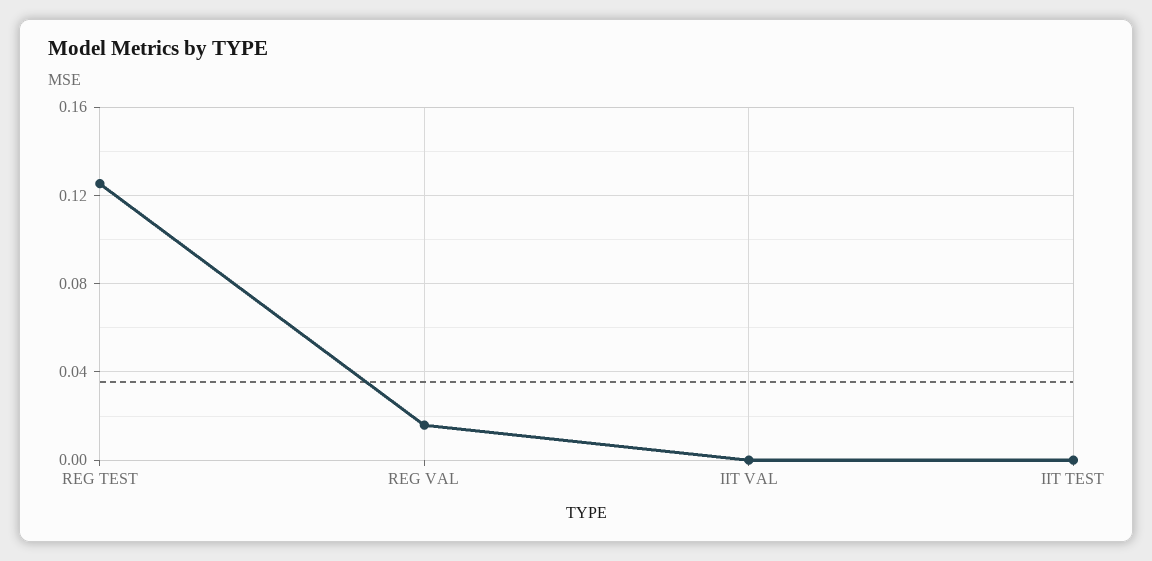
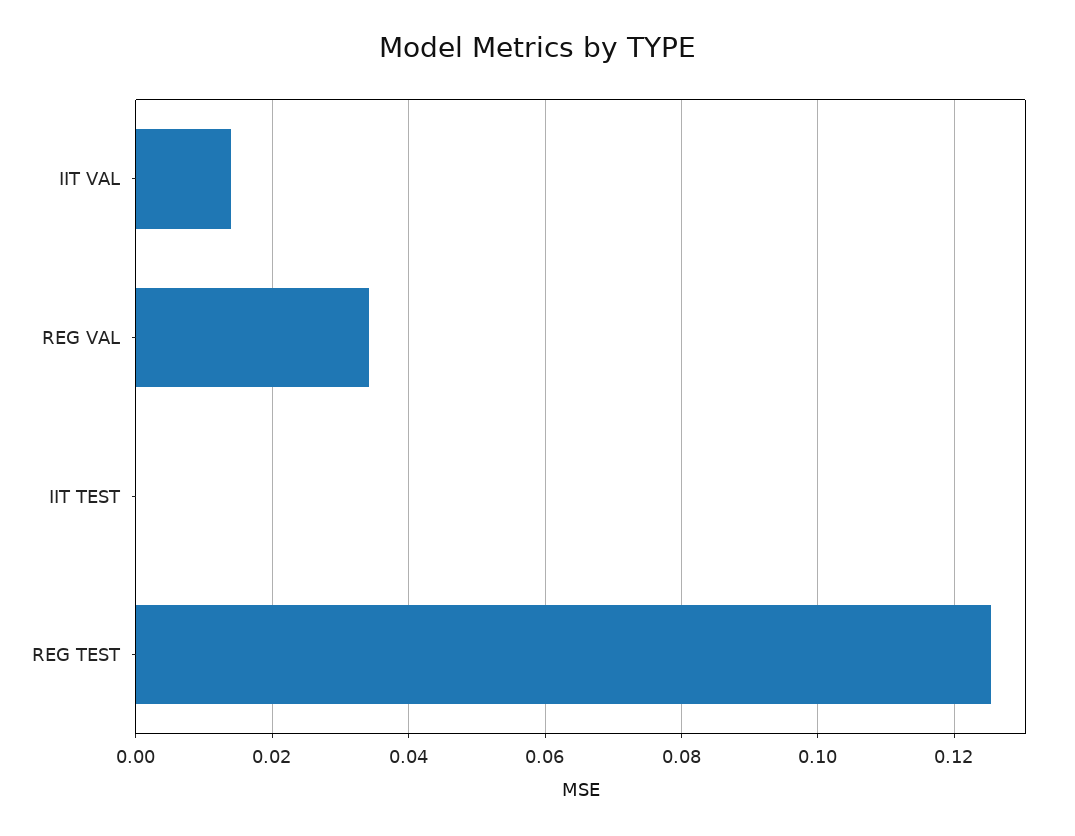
REG VAL: 0.015 -> 0.034
IIT VAL: 0 -> 0.014

